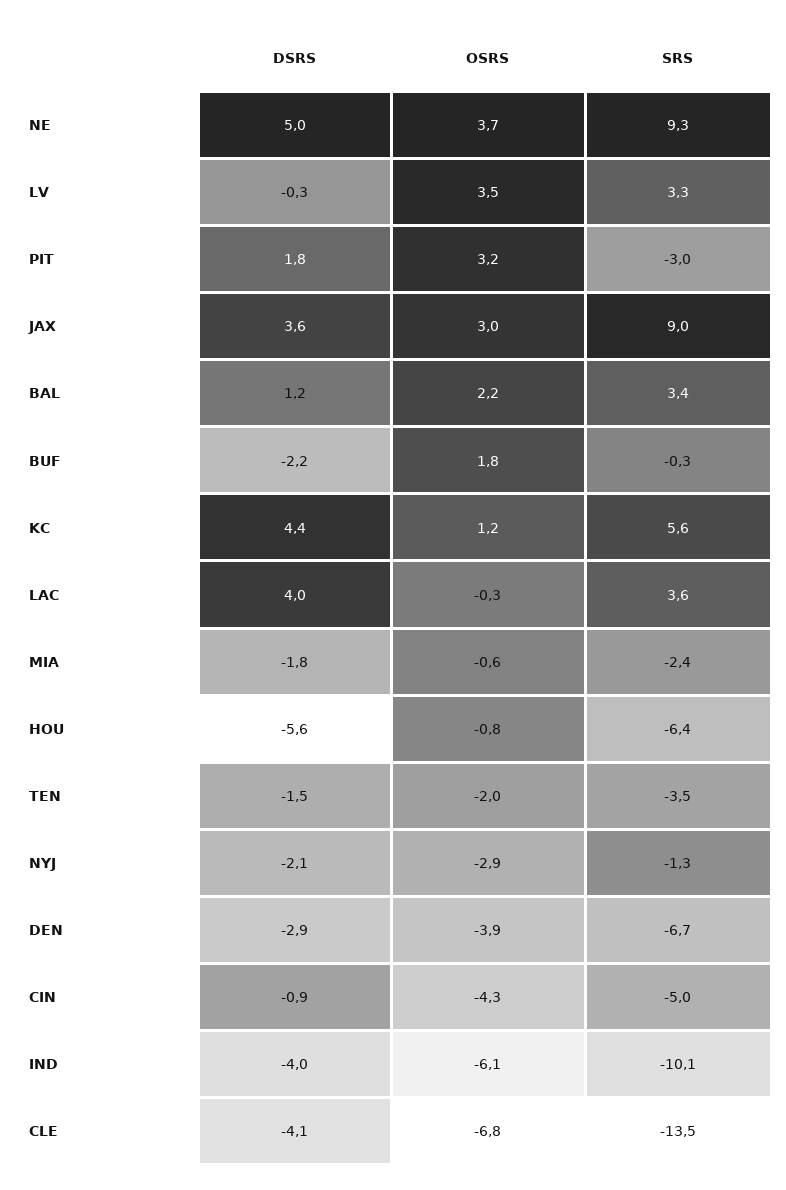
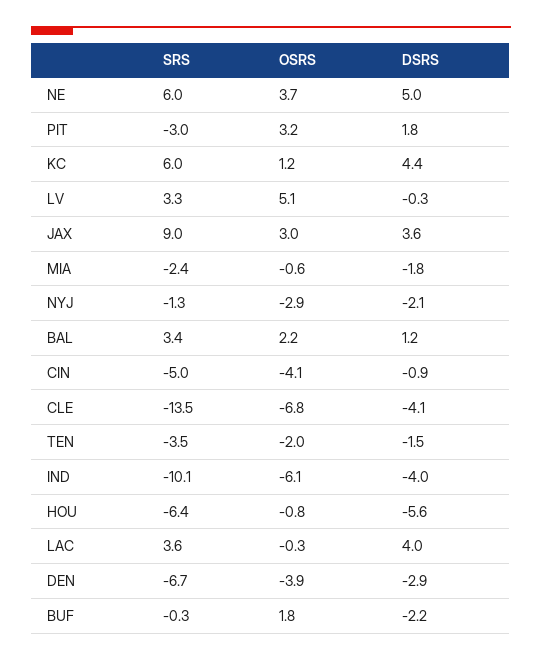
SRS, NE: 9.3 -> 6
OSRS, LV: 3.5 -> 5.1
SRS, KC: 5.6 -> 6
OSRS, CIN: -4.3 -> -4.1

